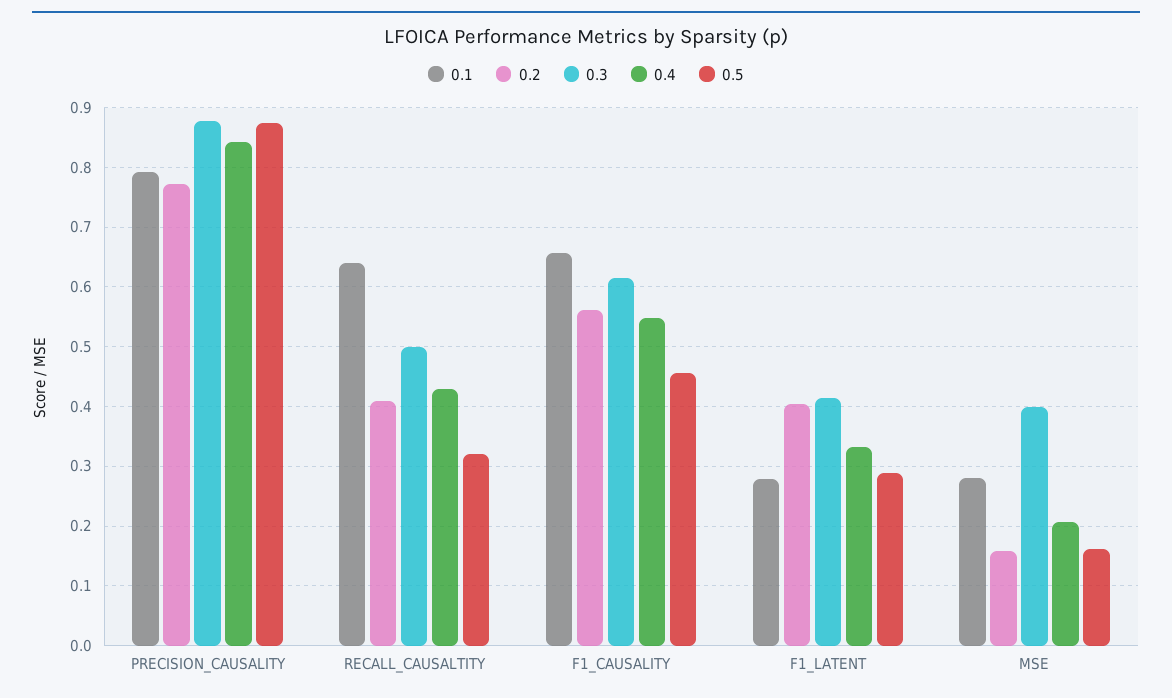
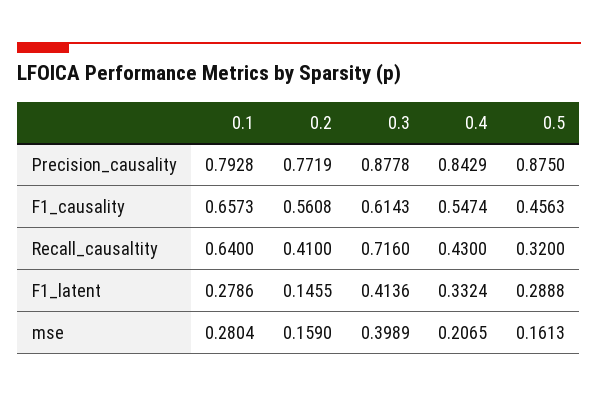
0.3, RECALL_CAUSALTITY: 0.5 -> 0.716
0.2, F1_LATENT: 0.4 -> 0.1455

